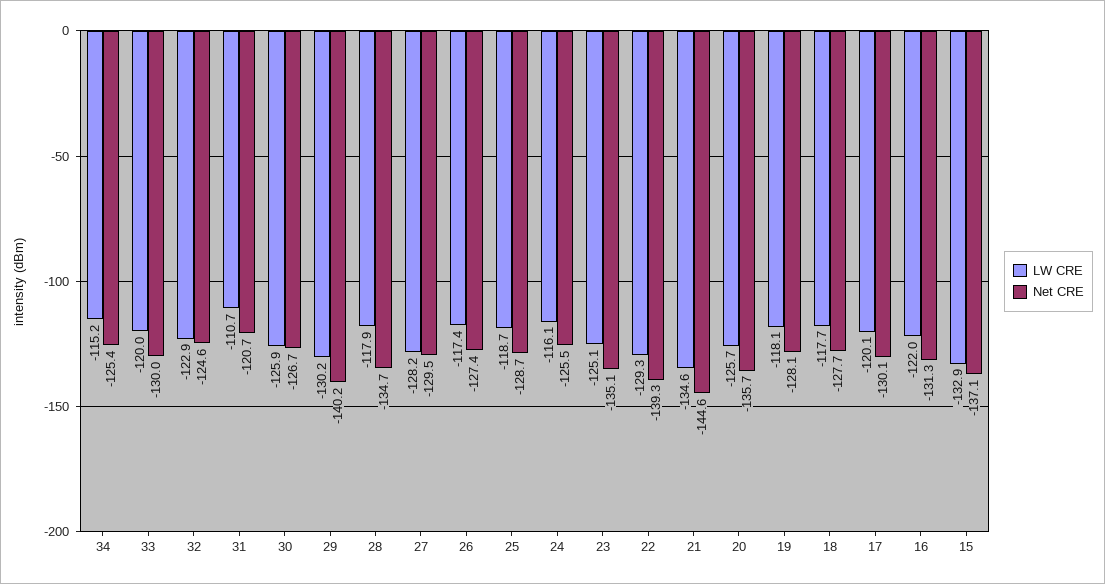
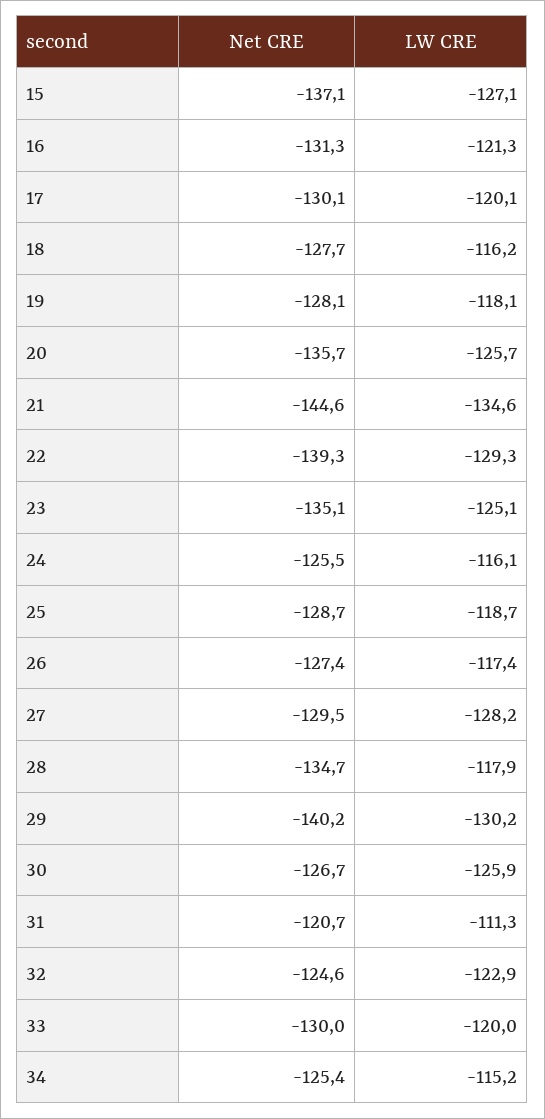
LW CRE, 31: -110.7 -> -111.3
LW CRE, 18: -117.7 -> -116.2
LW CRE, 16: -122 -> -121.3
LW CRE, 15: -132.9 -> -127.1

